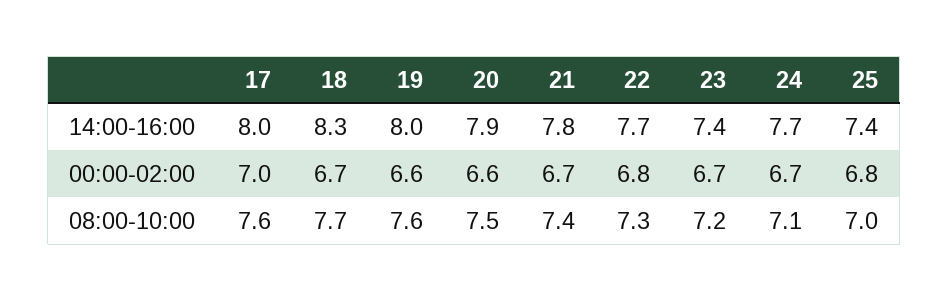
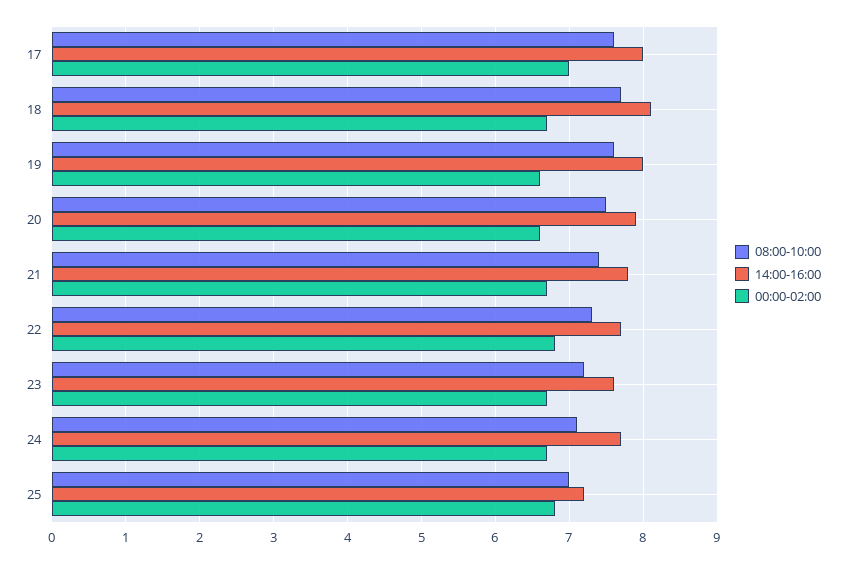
14:00-16:00, 18: 8.3 -> 8.1
14:00-16:00, 23: 7.4 -> 7.6
14:00-16:00, 25: 7.4 -> 7.2

